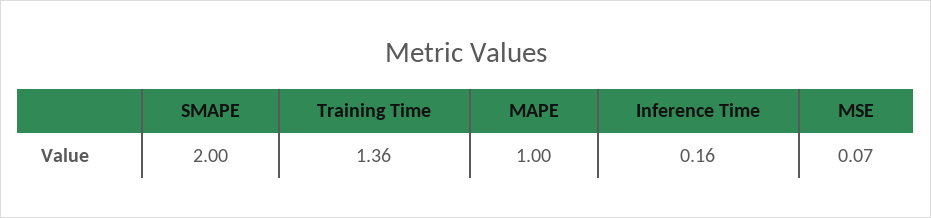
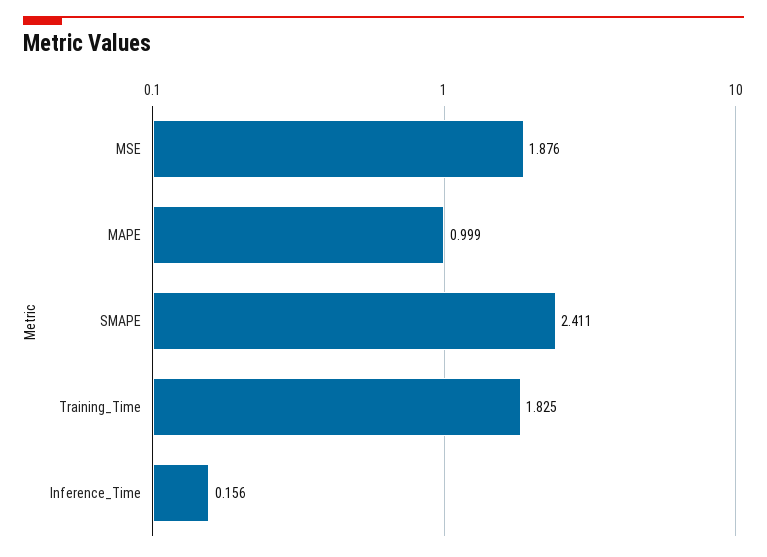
SMAPE: 2 -> 2.411
Training Time: 1.36 -> 1.825
MSE: 0.07 -> 1.876

